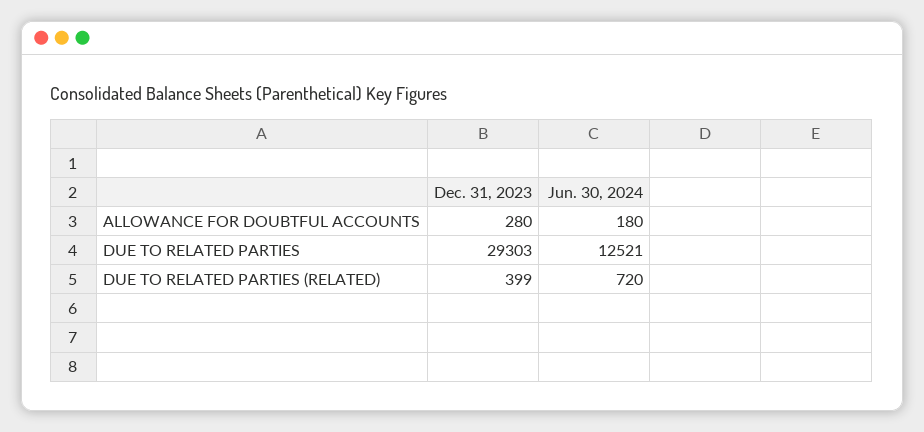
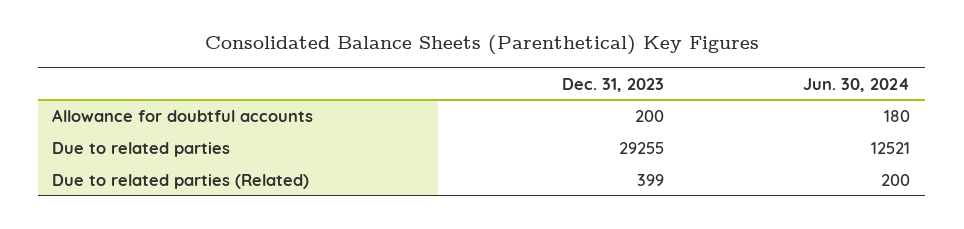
Dec. 31, 2023, ALLOWANCE FOR DOUBTFUL ACCOUNTS: 280 -> 200
Dec. 31, 2023, DUE TO RELATED PARTIES: 29303 -> 29255
Jun. 30, 2024, DUE TO RELATED PARTIES (RELATED): 720 -> 200

